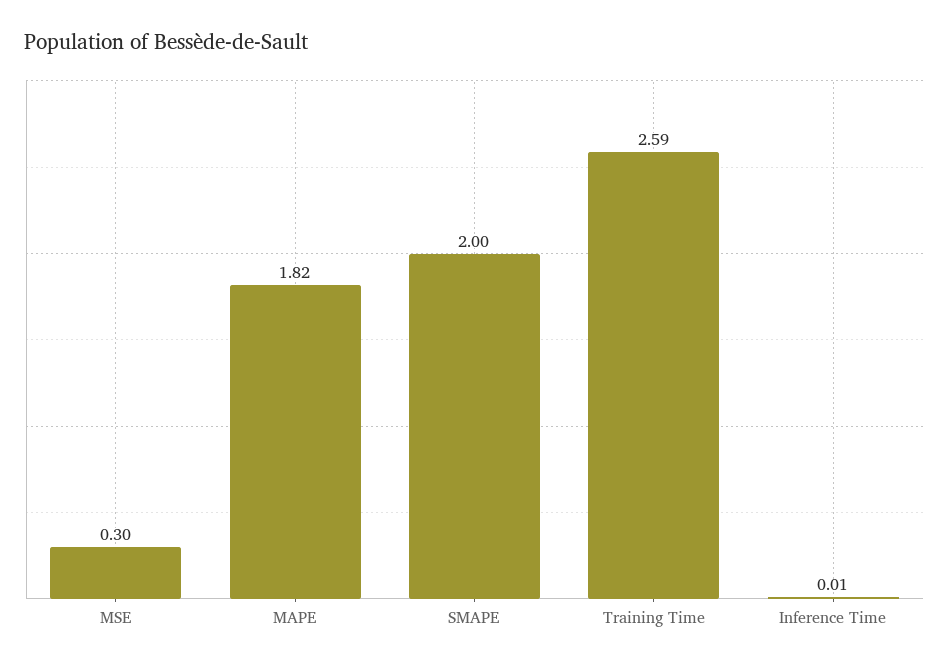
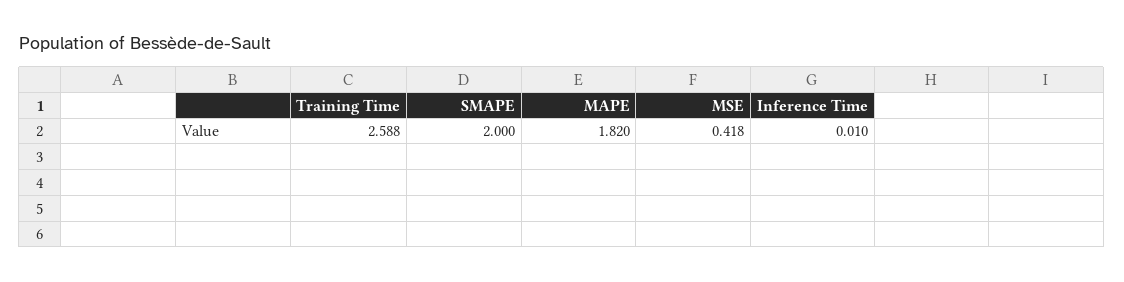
MSE: 0.3 -> 0.418

